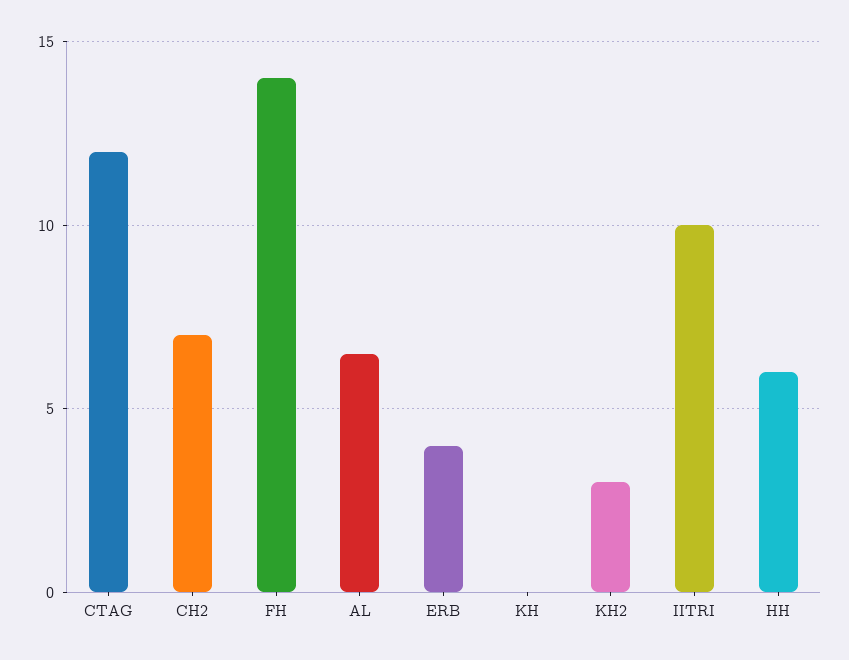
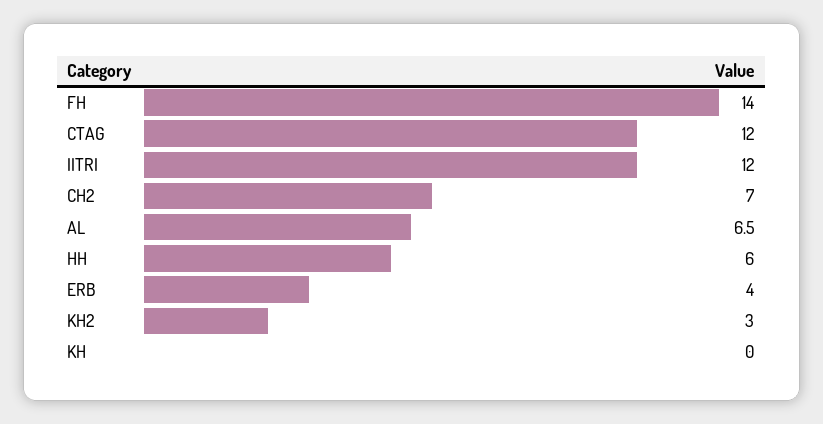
IITRI: 10 -> 12

